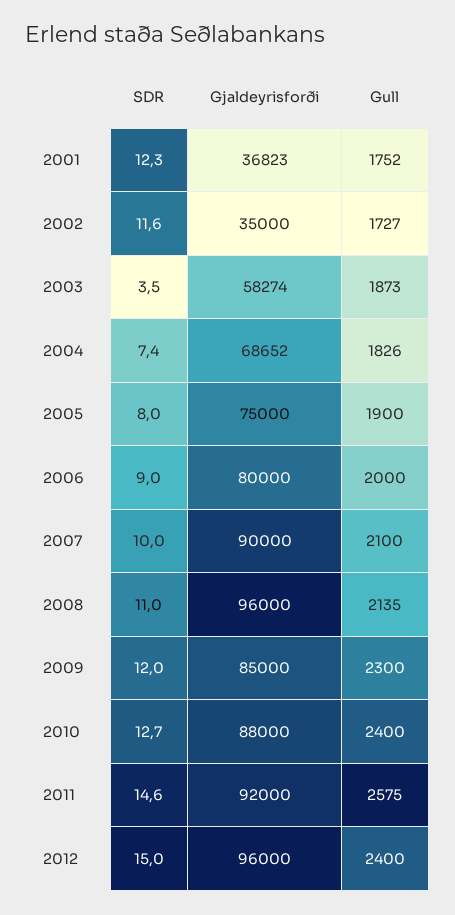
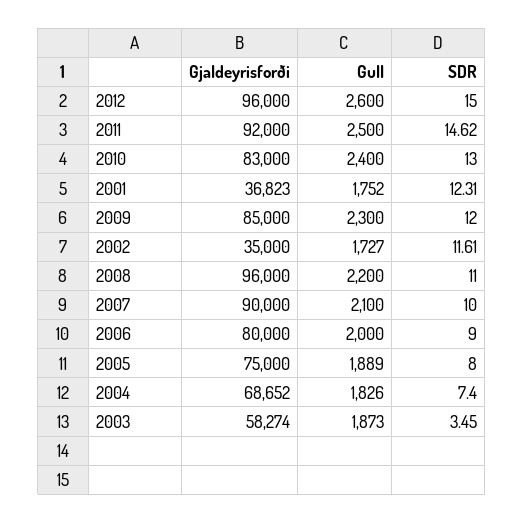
Gull, 2005: 1900 -> 1889
Gull, 2008: 2135 -> 2200
SDR, 2010: 12.7 -> 13
Gjaldeyrisforði, 2010: 88000 -> 83000
Gull, 2011: 2575 -> 2500
Gull, 2012: 2400 -> 2600

